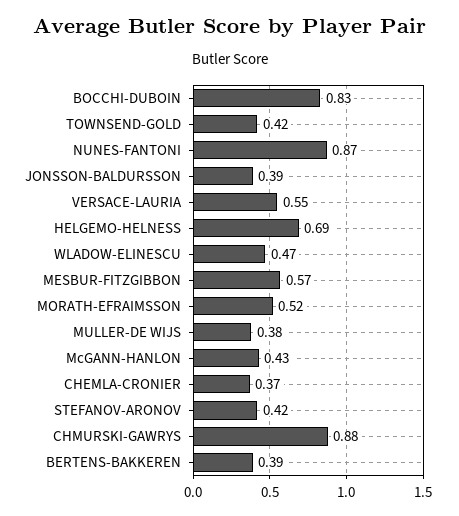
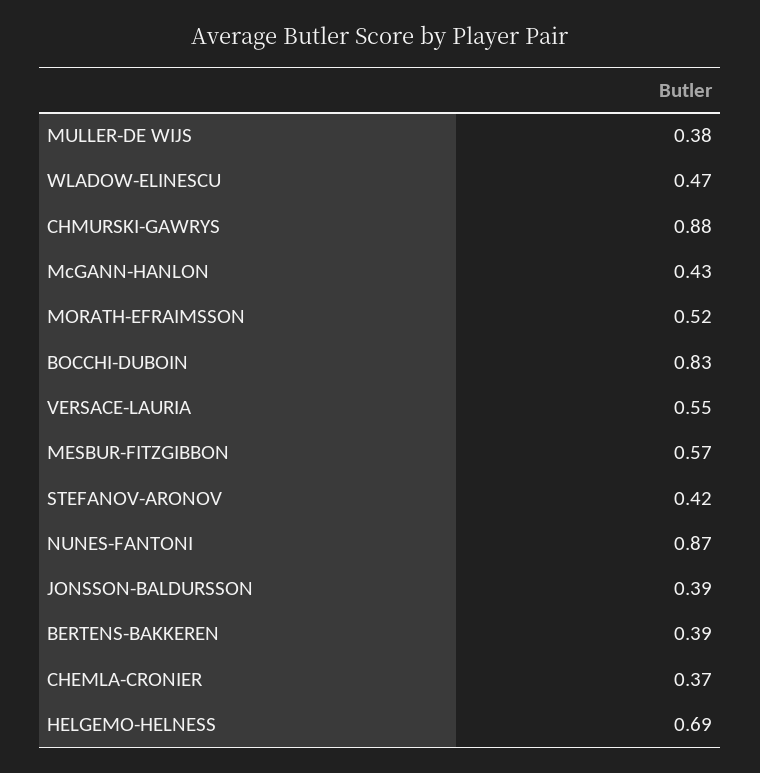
TOWNSEND-GOLD: 0.42 -> none

